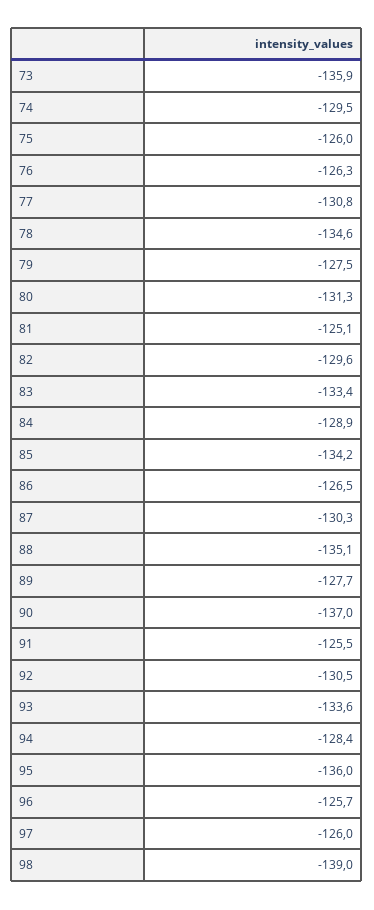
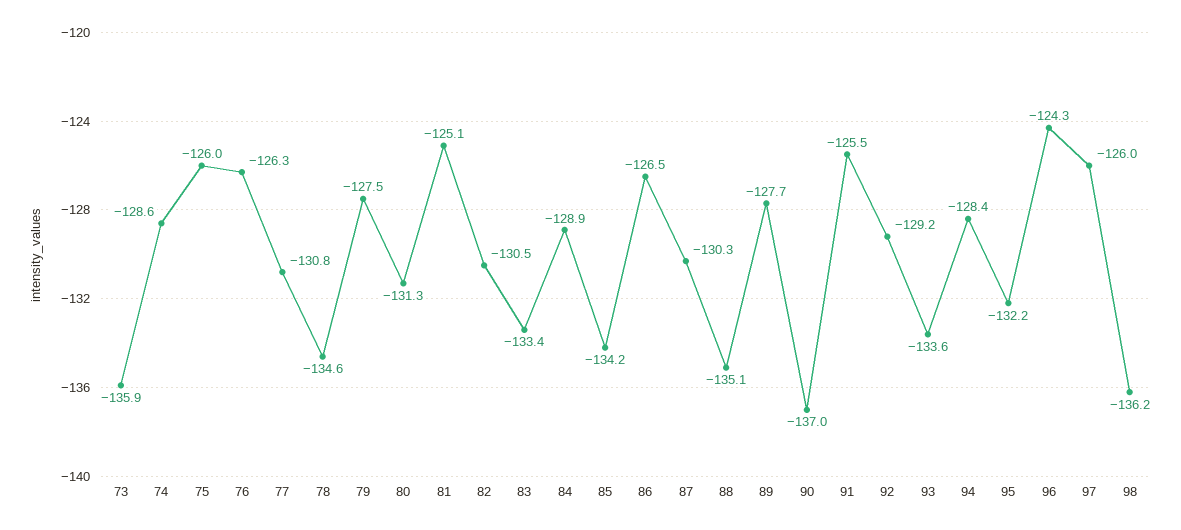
74: -129.5 -> -128.6
82: -129.6 -> -130.5
92: -130.5 -> -129.2
95: -136 -> -132.2
96: -125.7 -> -124.3
98: -139 -> -136.2

